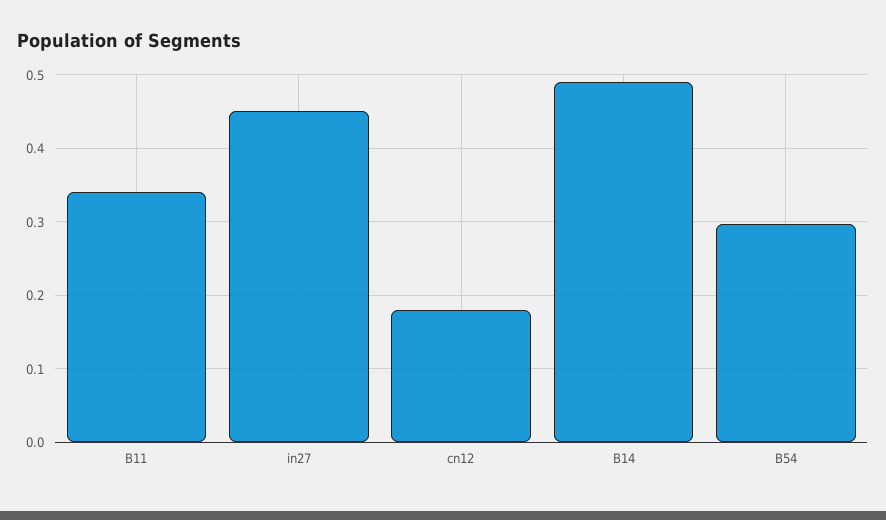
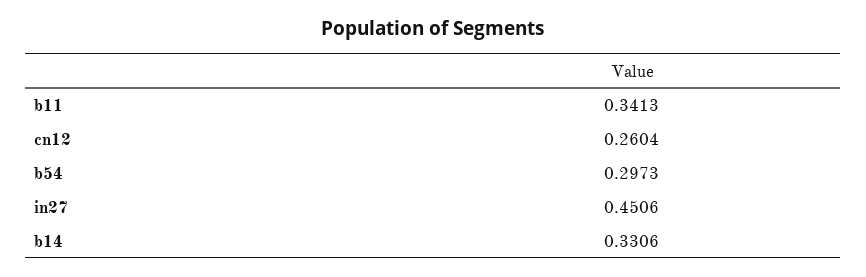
cn12: 0.18 -> 0.2604
B14: 0.49 -> 0.3306

